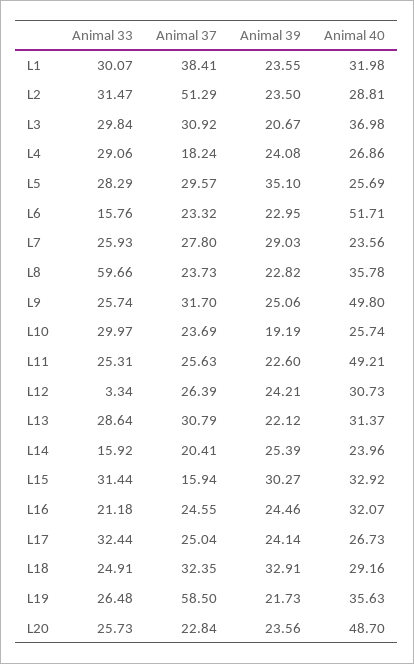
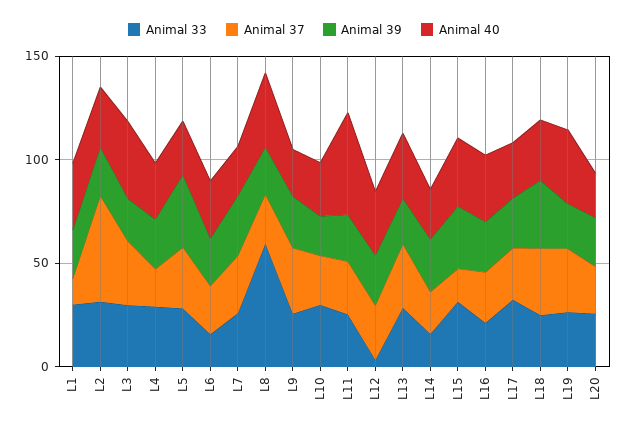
Animal 37, L1: 38.41 -> 10
Animal 40, L6: 51.71 -> 30
Animal 40, L9: 49.8 -> 20
Animal 37, L19: 58.5 -> 30
Animal 40, L20: 48.7 -> 20

